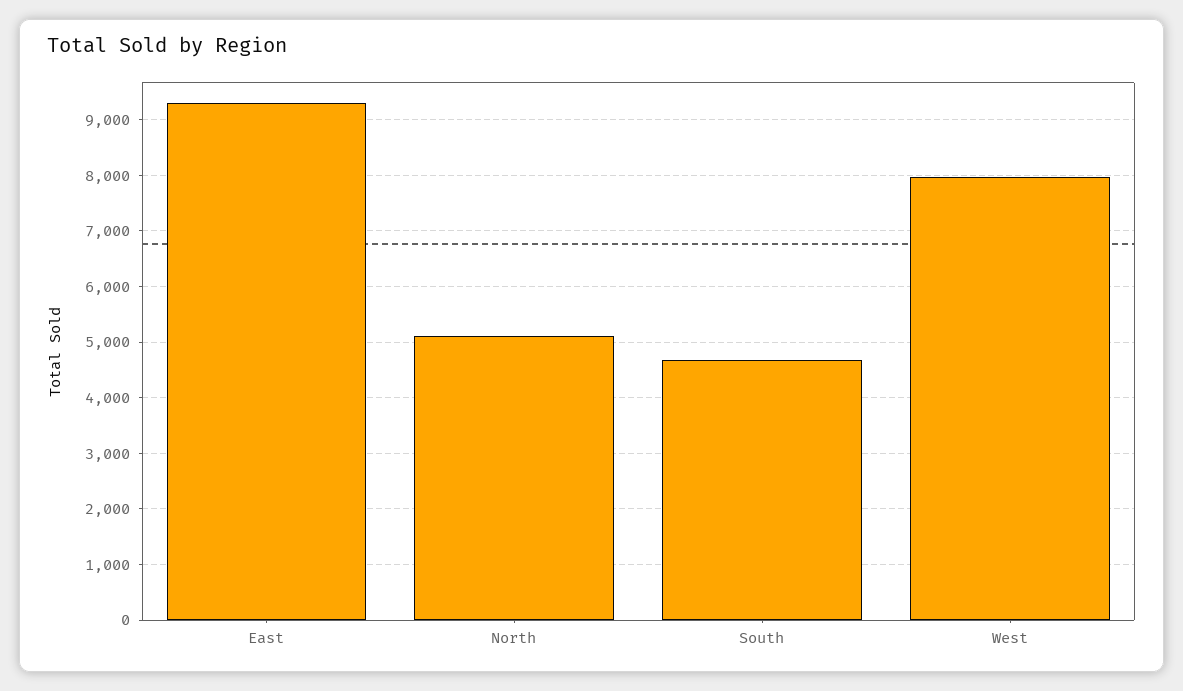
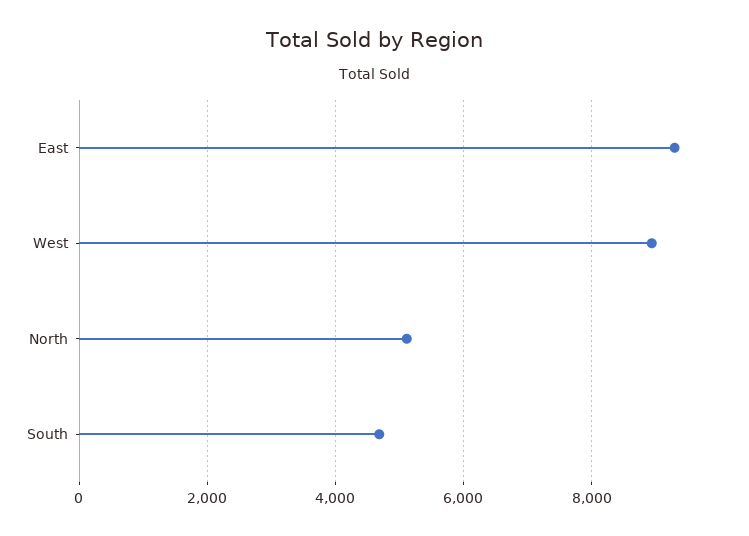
West: 8000 -> 9000

